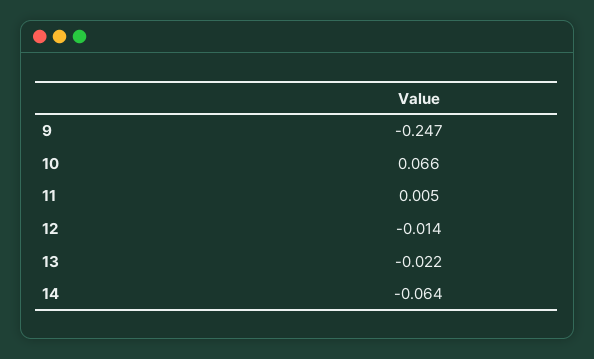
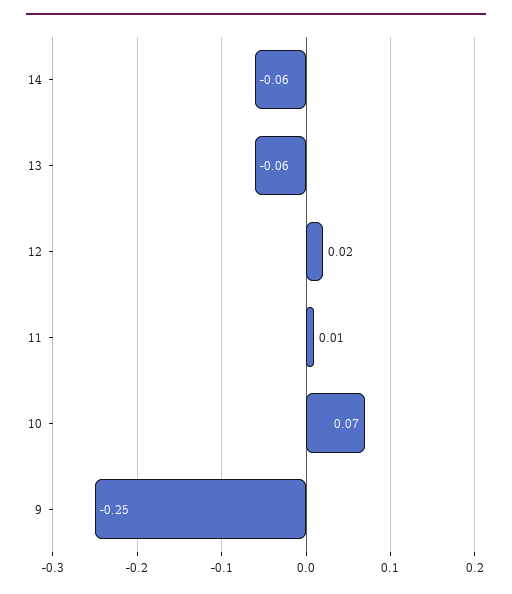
12: -0.014 -> 0.02
13: -0.022 -> -0.06

